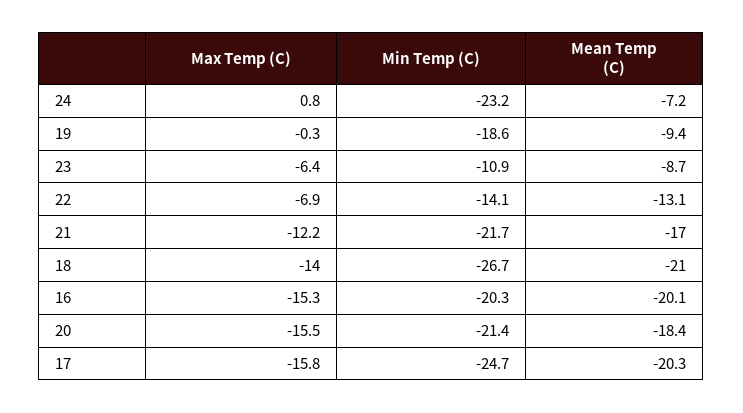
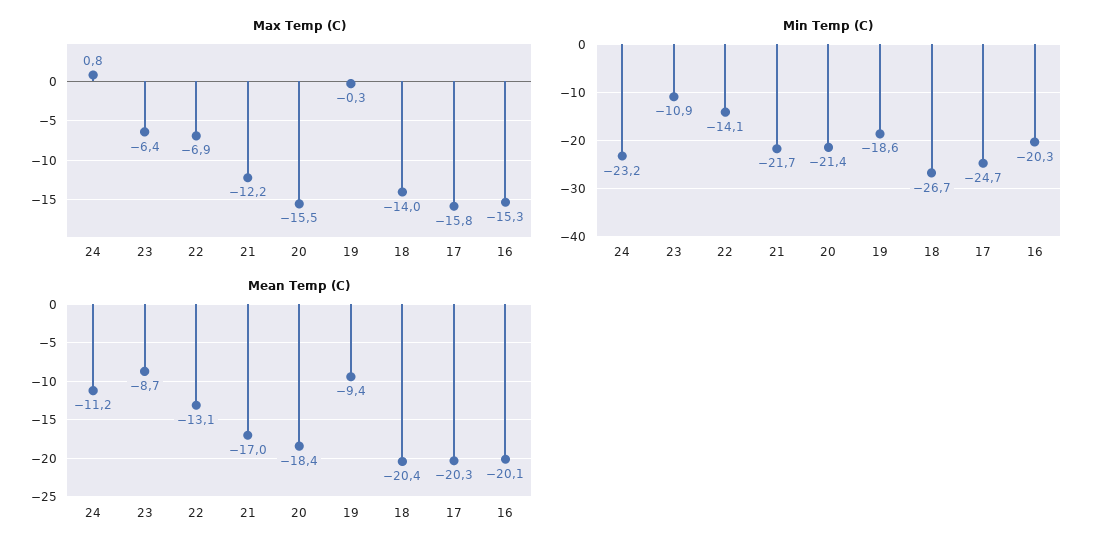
Mean Temp (C), 24: -7.2 -> -11.2
Mean Temp (C), 18: -21 -> -20.4

